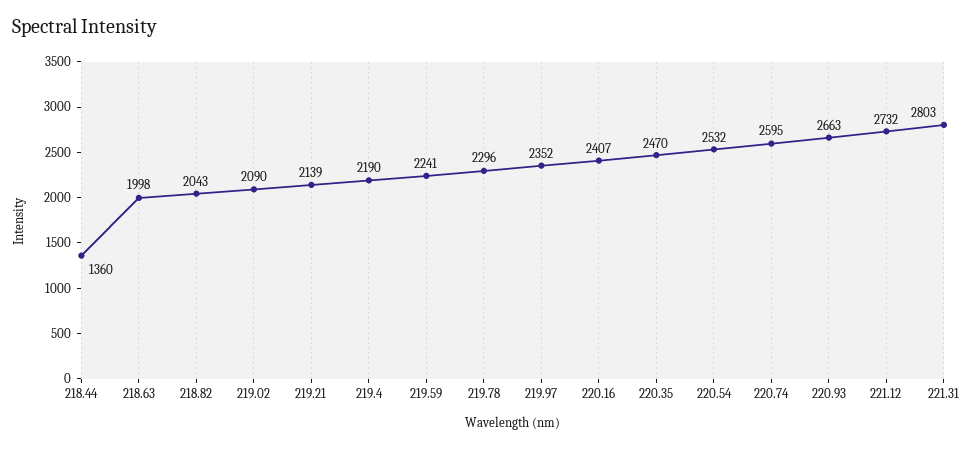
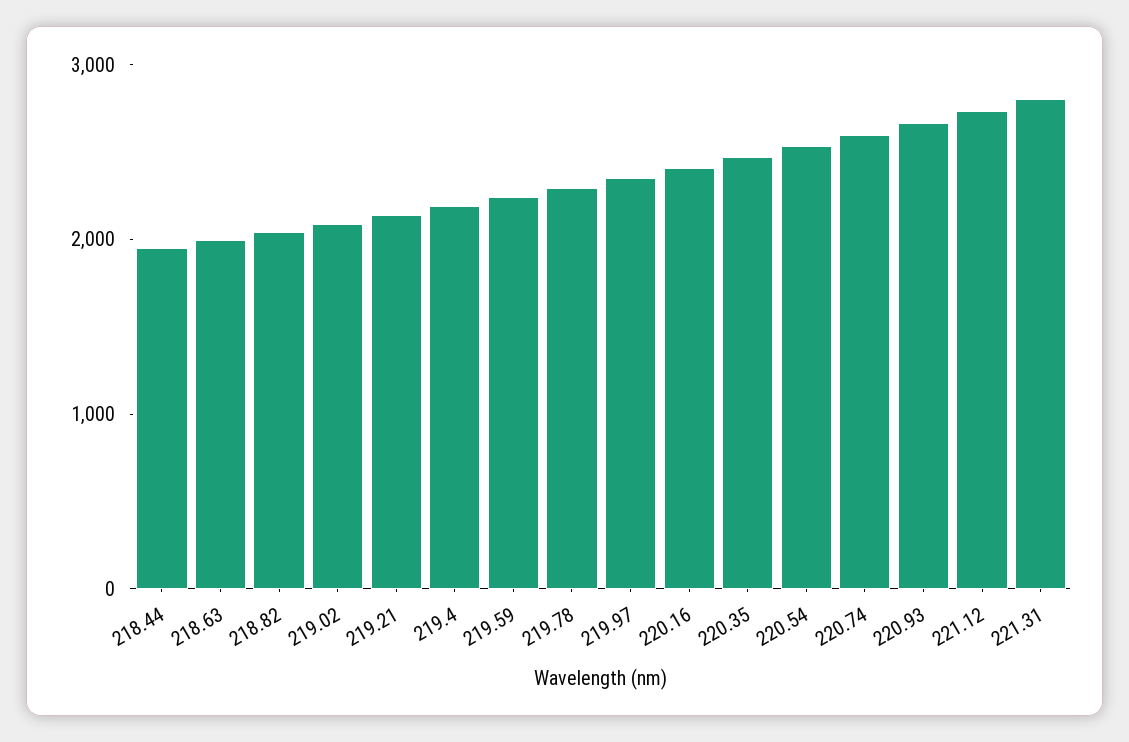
218.44: 1360 -> 2000

